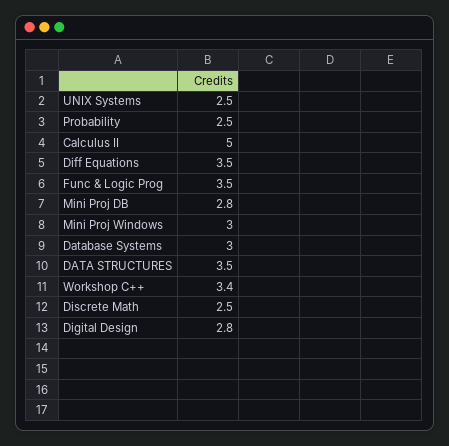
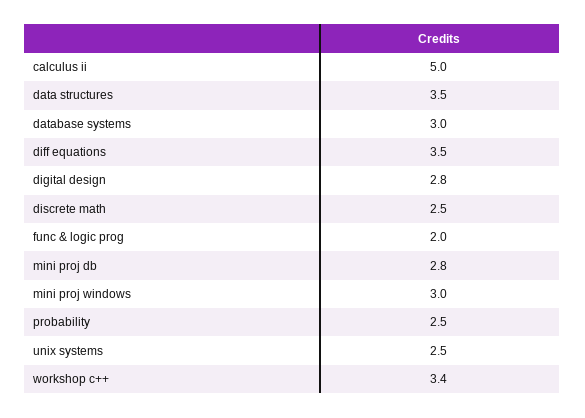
Func & Logic Prog: 3.5 -> 2

